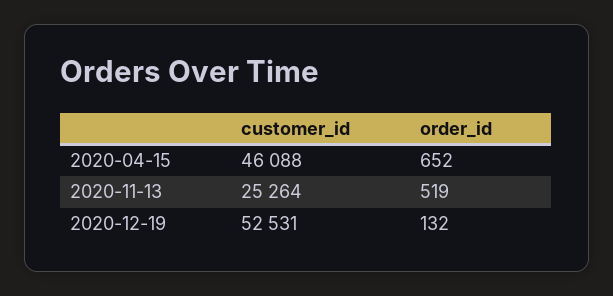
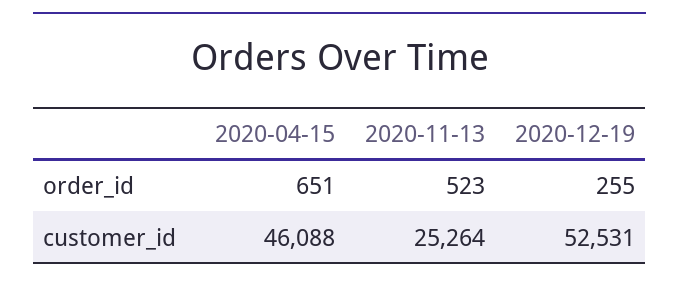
order_id, 2020-04-15: 652 -> 651
order_id, 2020-11-13: 519 -> 523
order_id, 2020-12-19: 132 -> 255

